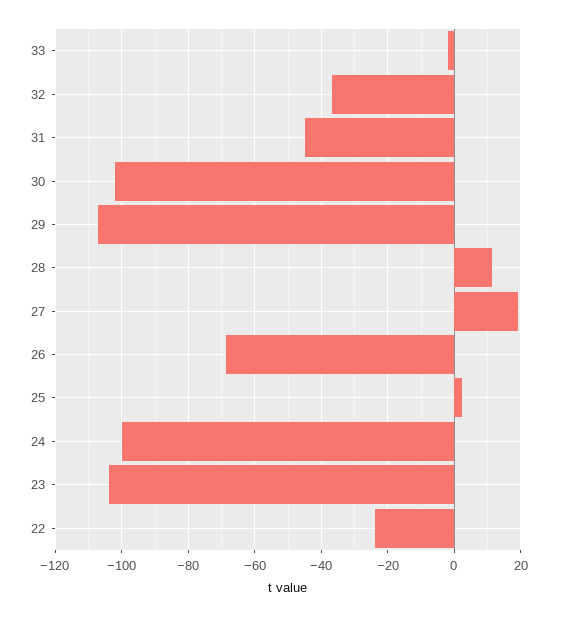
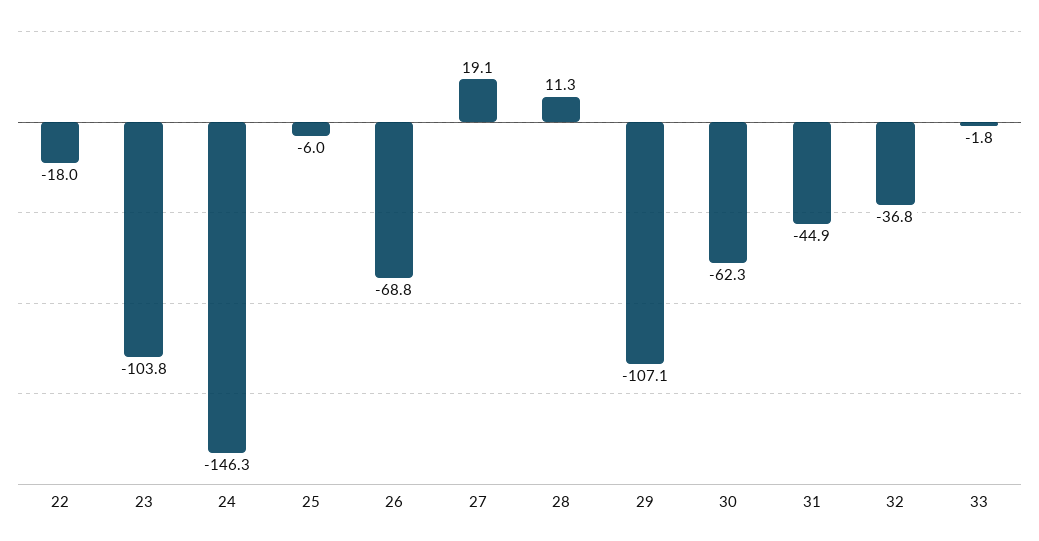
30: -102 -> -62.3
25: 2 -> -6
24: -100 -> -146.3
22: -24 -> -18

